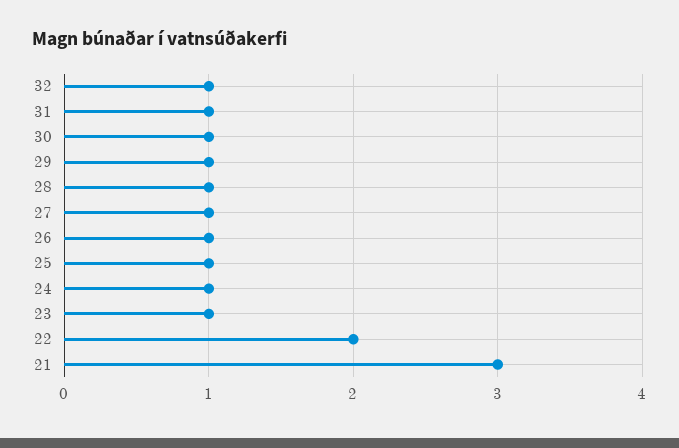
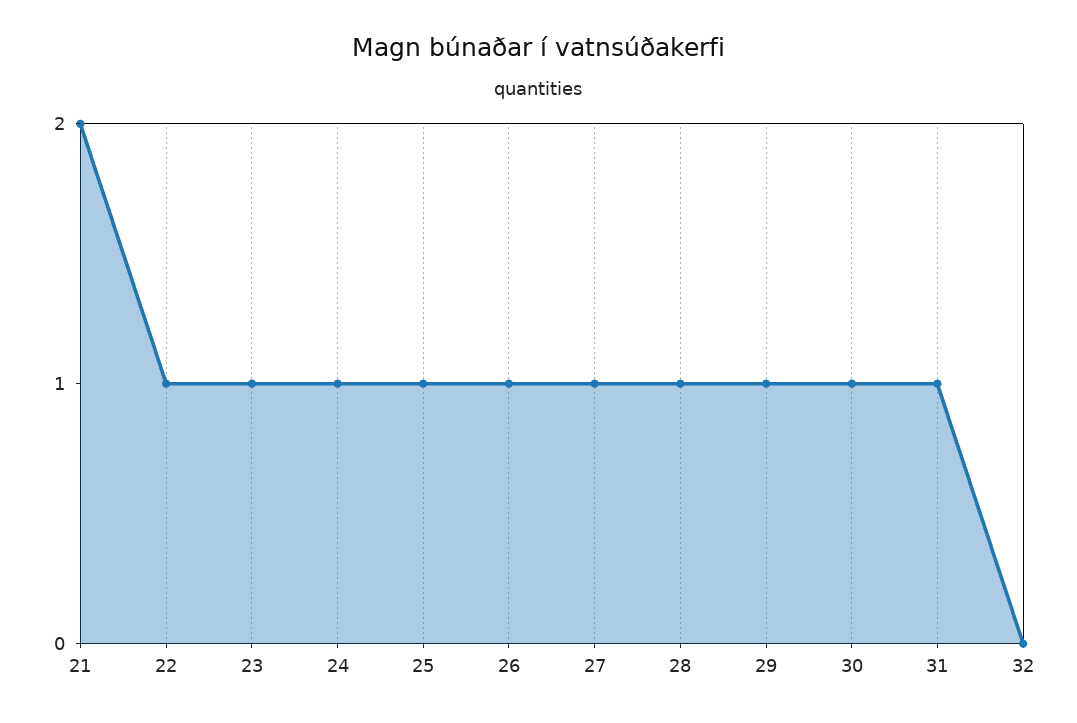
32: 1 -> 0
22: 2 -> 1
21: 3 -> 2

